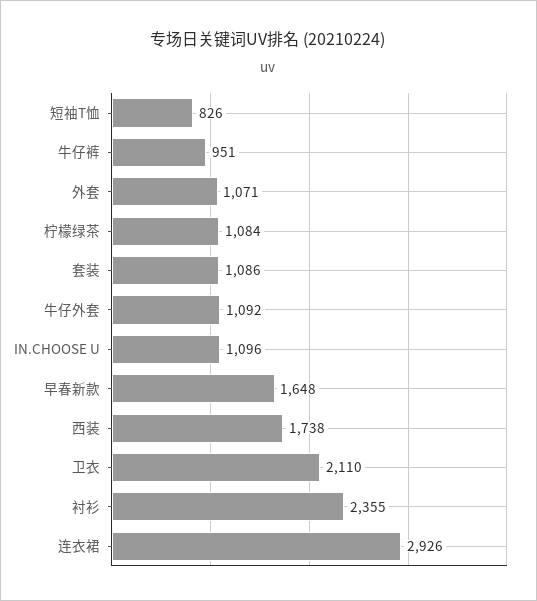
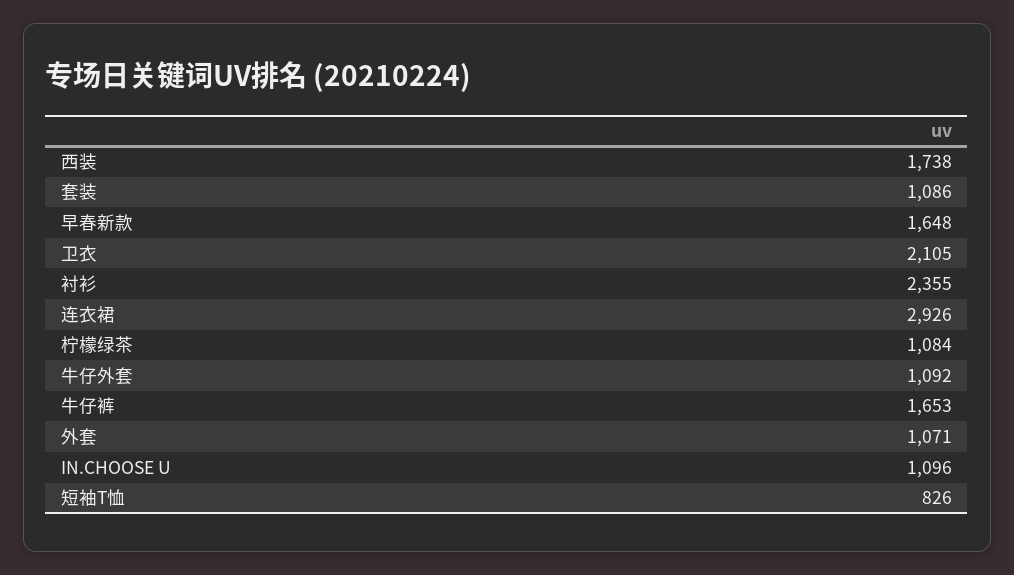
牛仔裤: 951 -> 1653
卫衣: 2110 -> 2105

